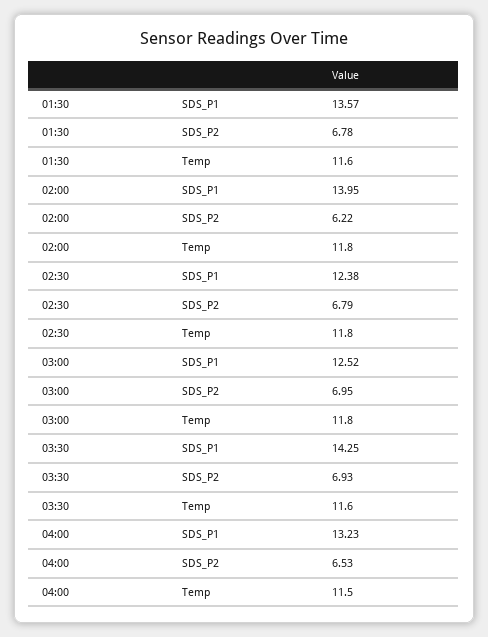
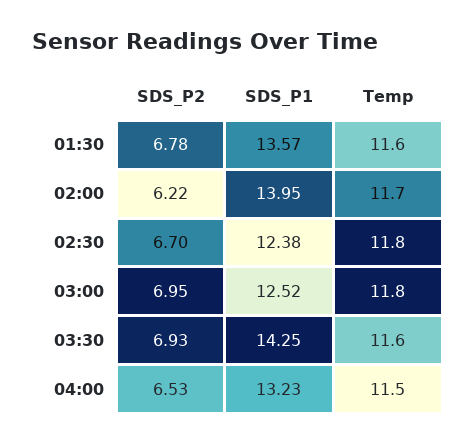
02:00, Temp: 11.8 -> 11.7
02:30, SDS_P2: 6.79 -> 6.7

